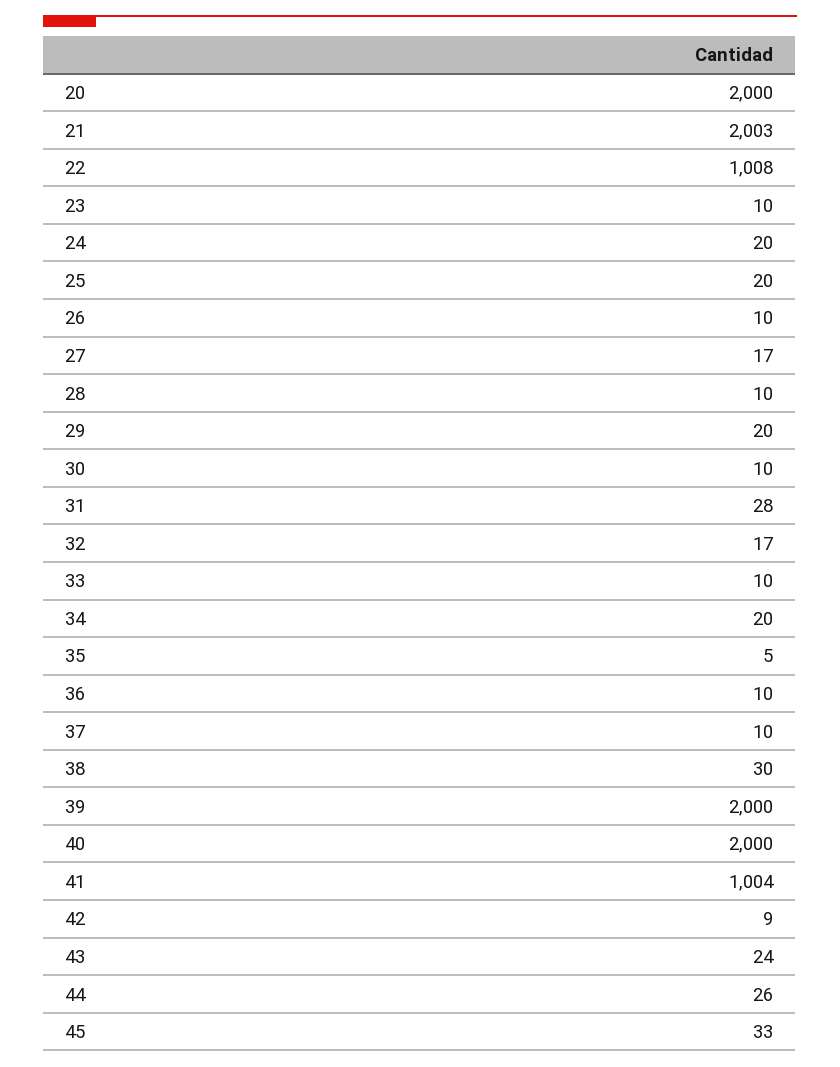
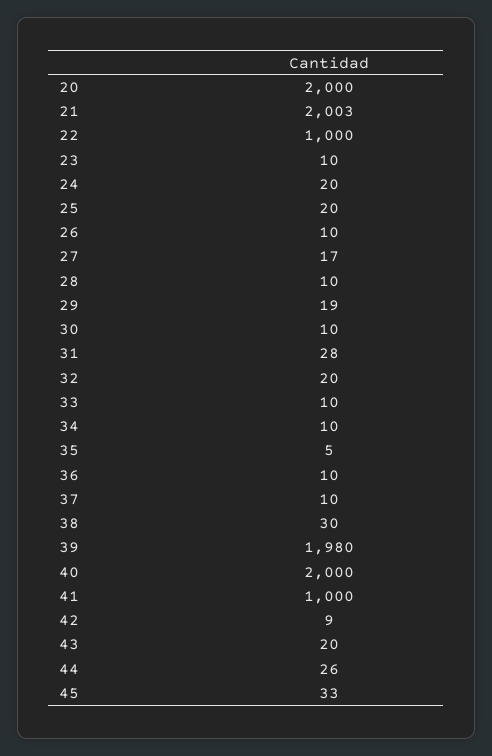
22: 1008 -> 1000
29: 20 -> 19
32: 17 -> 20
34: 20 -> 10
39: 2000 -> 1980
41: 1004 -> 1000
43: 24 -> 20

